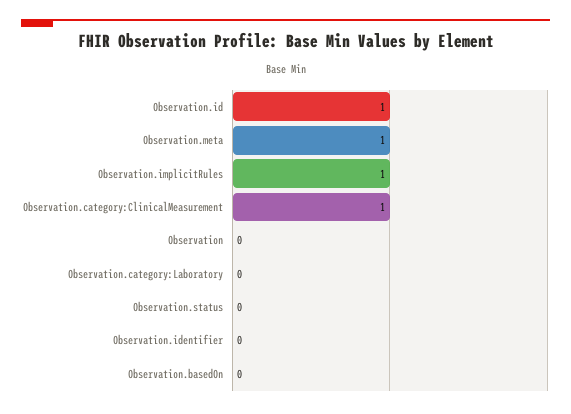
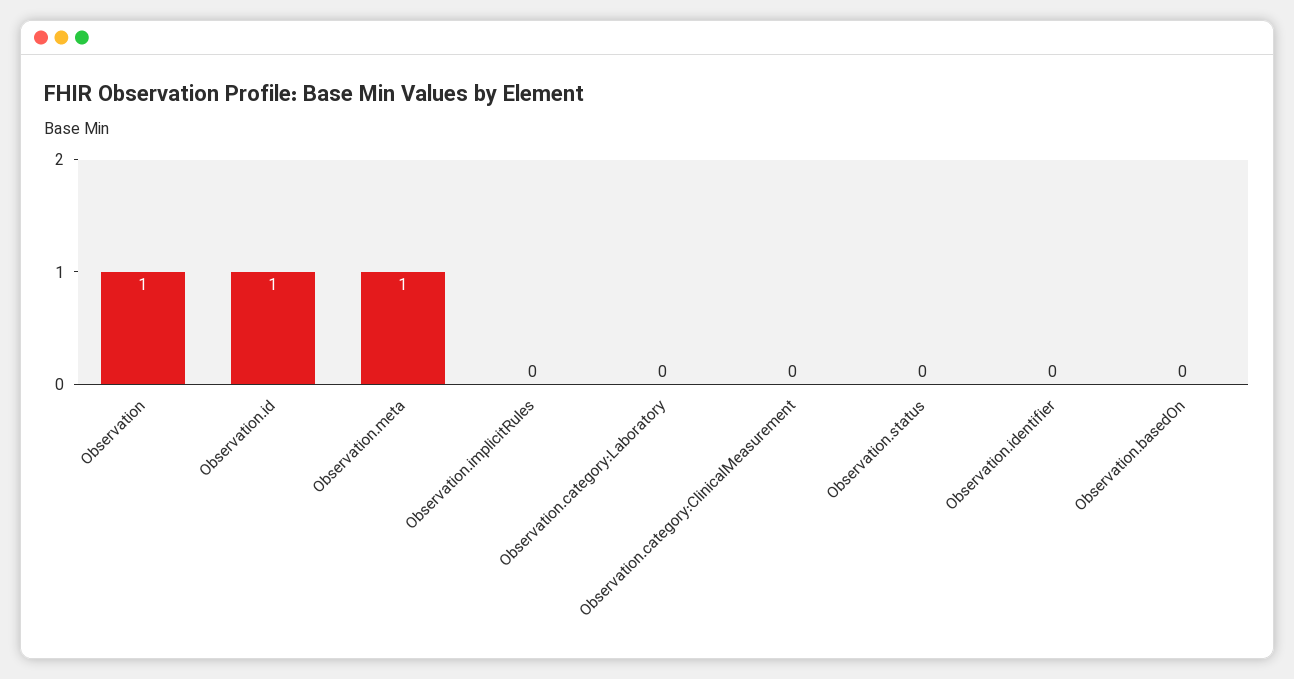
Observation.implicitRules: 1 -> 0
Observation.category:ClinicalMeasurement: 1 -> 0
Observation: 0 -> 1

